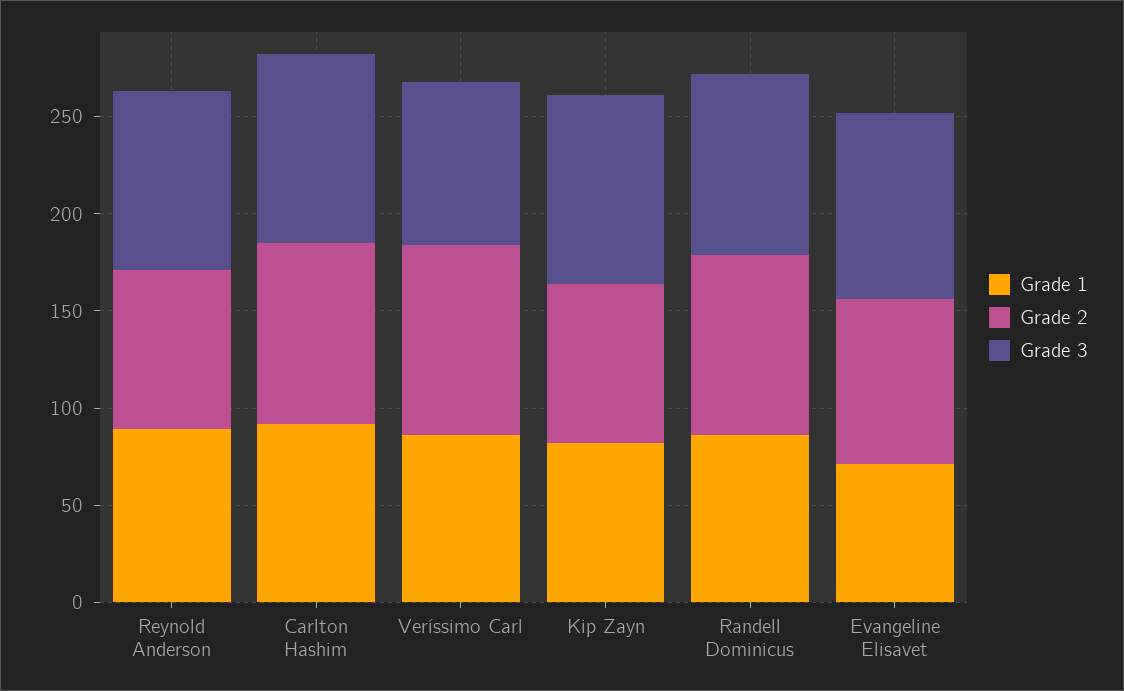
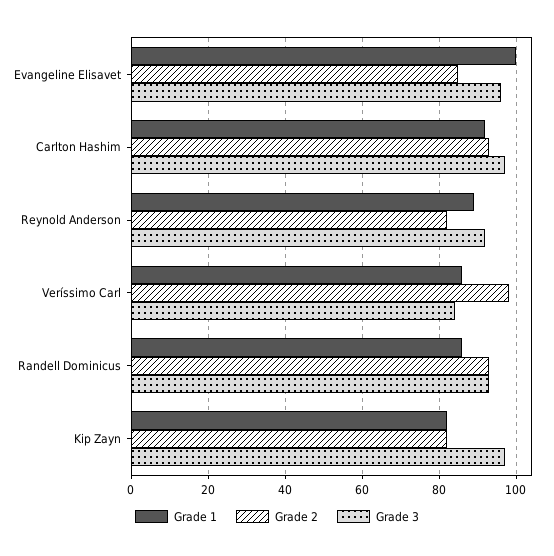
Grade 1, Evangeline Elisavet: 70 -> 100

